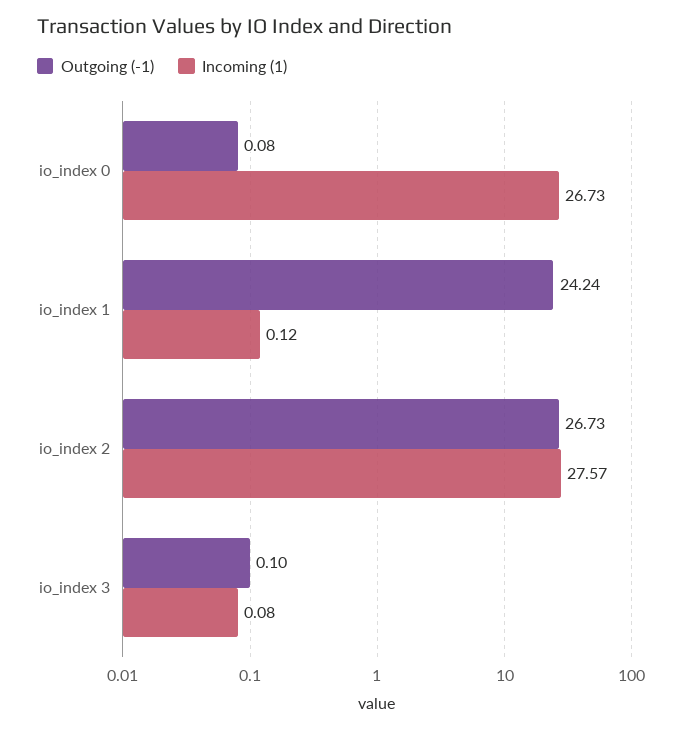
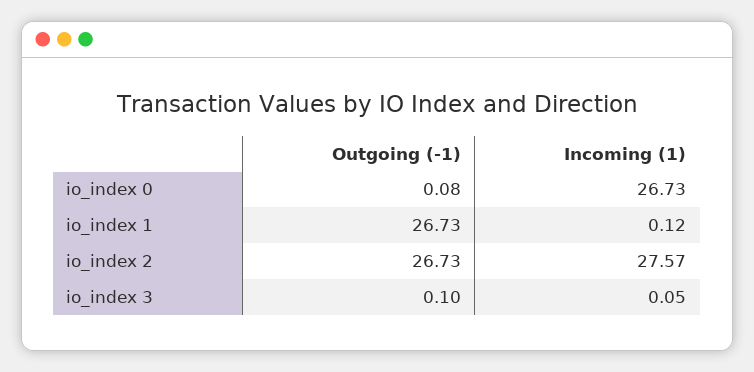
Outgoing (-1), io_index 1: 24.24 -> 26.73
Incoming (1), io_index 3: 0.08 -> 0.05

